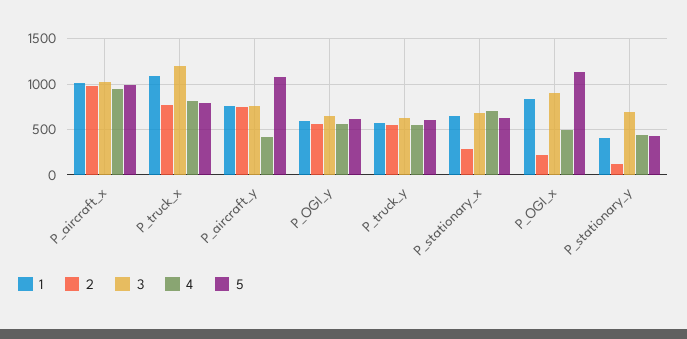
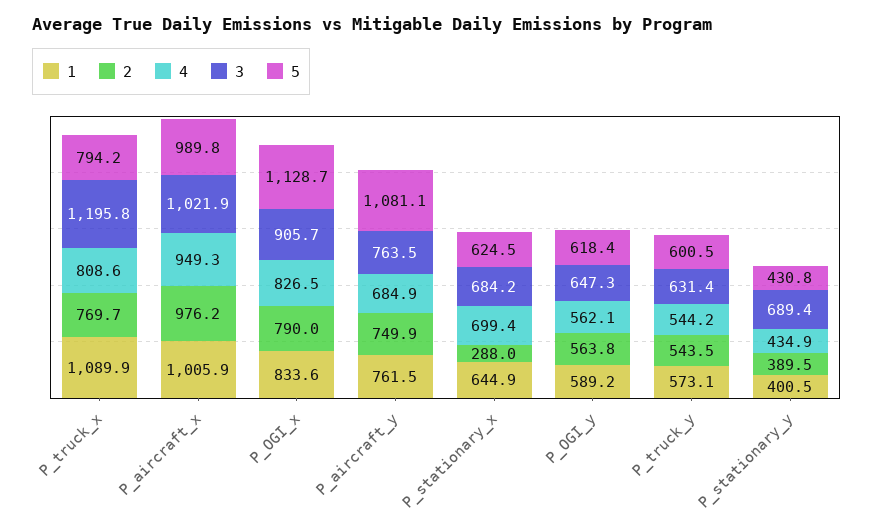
4, P_aircraft_y: 400 -> 684.9
2, P_OGI_x: 200 -> 790
4, P_OGI_x: 500 -> 826.5
2, P_stationary_y: 100 -> 389.5

